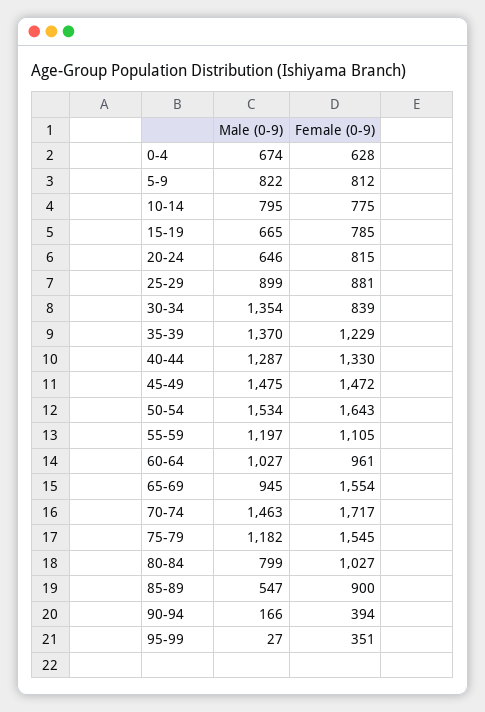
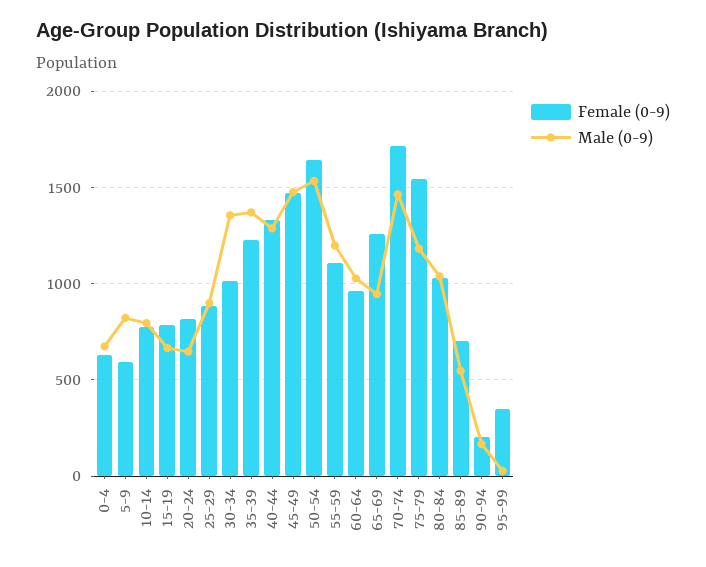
Female (0-9), 5-9: 812 -> 600
Female (0-9), 30-34: 839 -> 1000
Female (0-9), 65-69: 1554 -> 1250
Male (0-9), 80-84: 799 -> 1050
Female (0-9), 85-89: 900 -> 700
Female (0-9), 90-94: 394 -> 200

